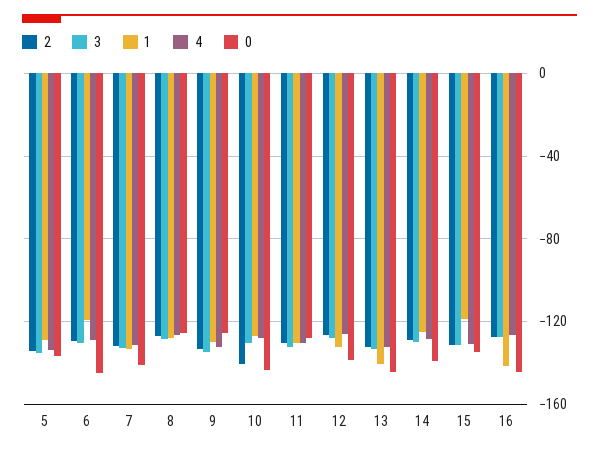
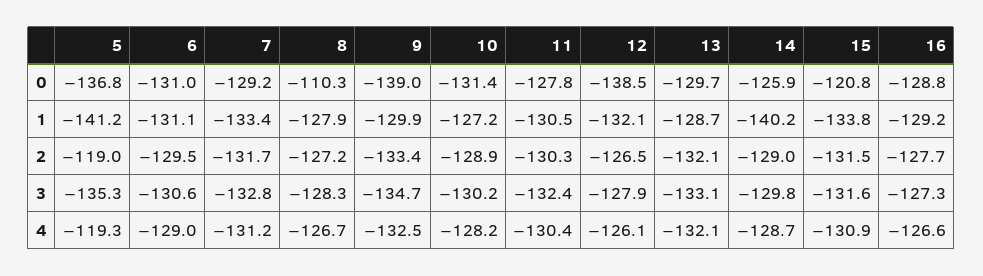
2, 5: -135 -> -119
1, 5: -130 -> -141.2
4, 5: -135 -> -119.3
1, 6: -120 -> -131.1
0, 6: -145 -> -131
0, 7: -140 -> -129.2
0, 8: -125 -> -110.3
0, 9: -125 -> -139
2, 10: -140 -> -128.9
0, 10: -145 -> -131.4
1, 13: -140 -> -128.7
0, 13: -145 -> -129.7
1, 14: -125 -> -140.2
0, 14: -140 -> -125.9
1, 15: -120 -> -133.8
0, 15: -135 -> -120.8
1, 16: -140 -> -129.2
0, 16: -145 -> -128.8

